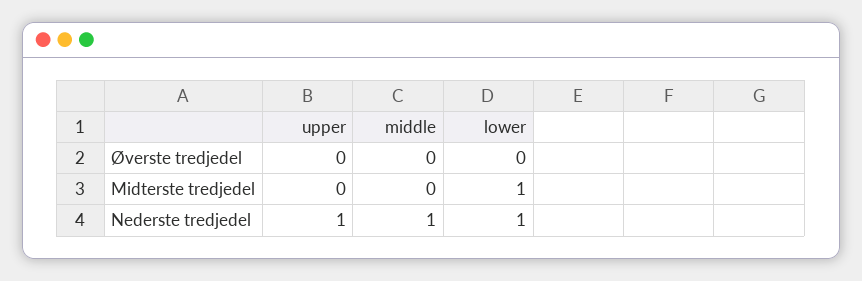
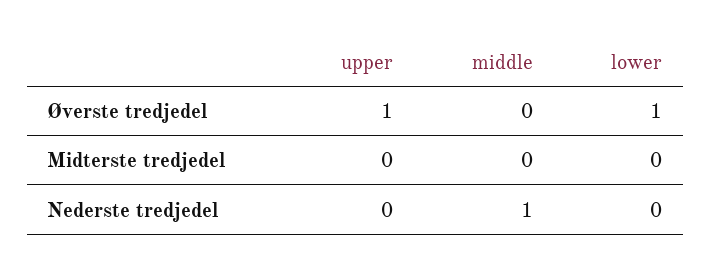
upper, Øverste tredjedel: 0 -> 1
lower, Øverste tredjedel: 0 -> 1
lower, Midterste tredjedel: 1 -> 0
upper, Nederste tredjedel: 1 -> 0
lower, Nederste tredjedel: 1 -> 0

